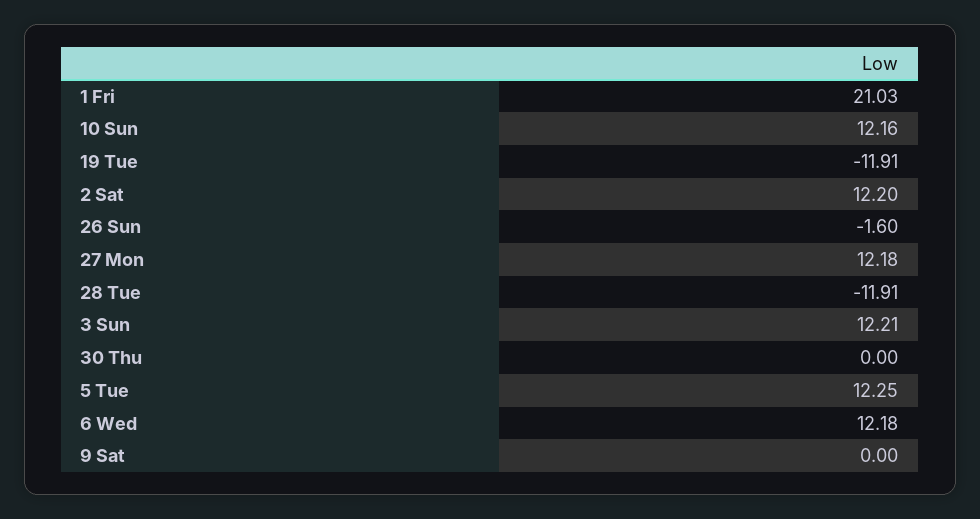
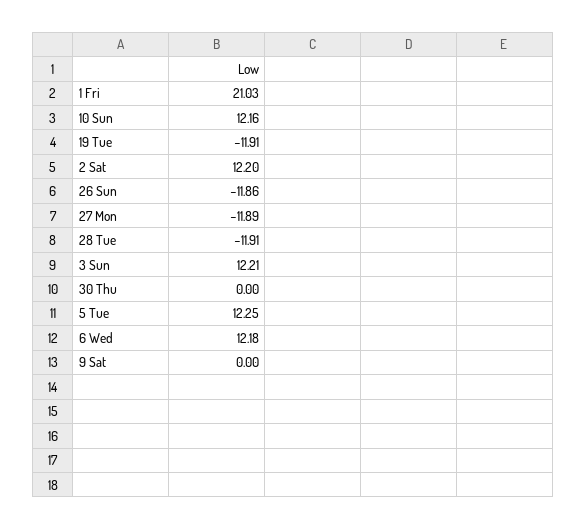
26 Sun: -1.6 -> -11.86
27 Mon: 12.18 -> -11.89

